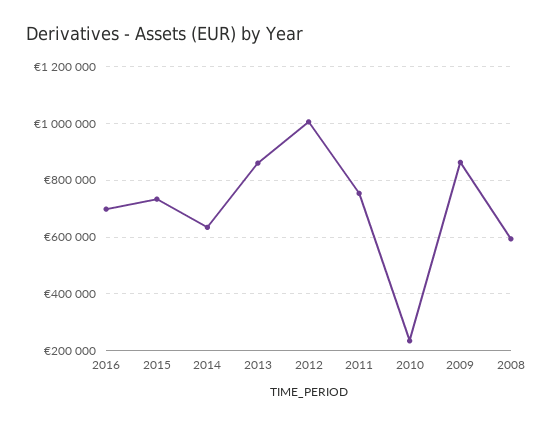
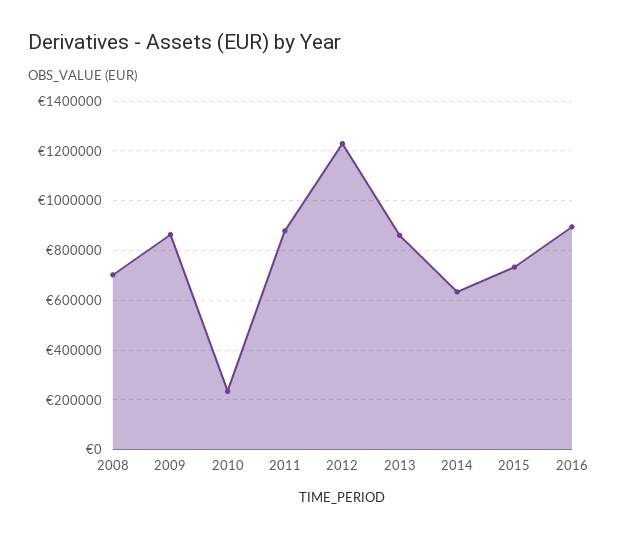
2016: 700000 -> 900000
2012: 1000000 -> 1225000
2011: 750000 -> 875000
2008: 600000 -> 700000

